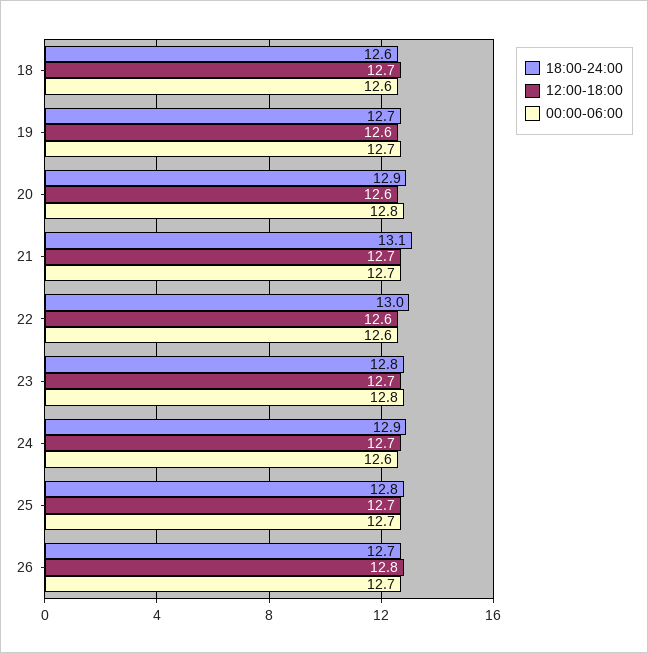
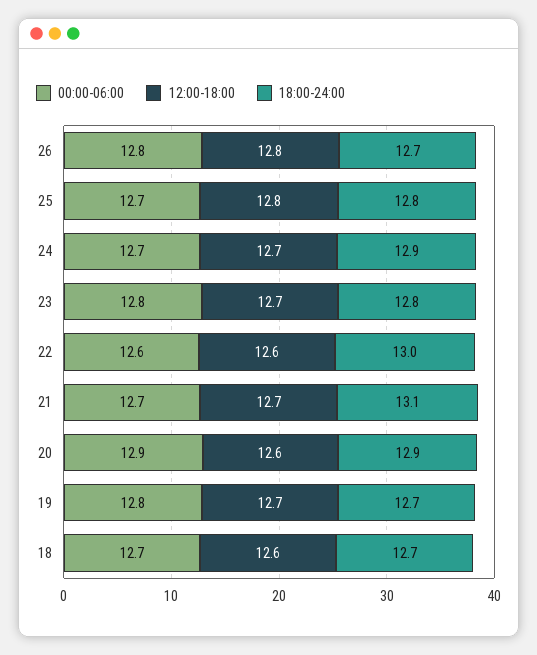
18:00-24:00, 18: 12.6 -> 12.7
12:00-18:00, 18: 12.7 -> 12.6
00:00-06:00, 18: 12.6 -> 12.7
12:00-18:00, 19: 12.6 -> 12.7
00:00-06:00, 19: 12.7 -> 12.8
00:00-06:00, 20: 12.8 -> 12.9
00:00-06:00, 24: 12.6 -> 12.7
12:00-18:00, 25: 12.7 -> 12.8
00:00-06:00, 26: 12.7 -> 12.8

